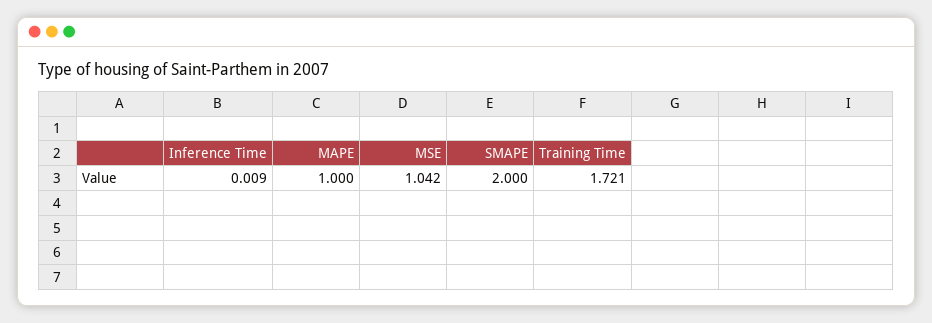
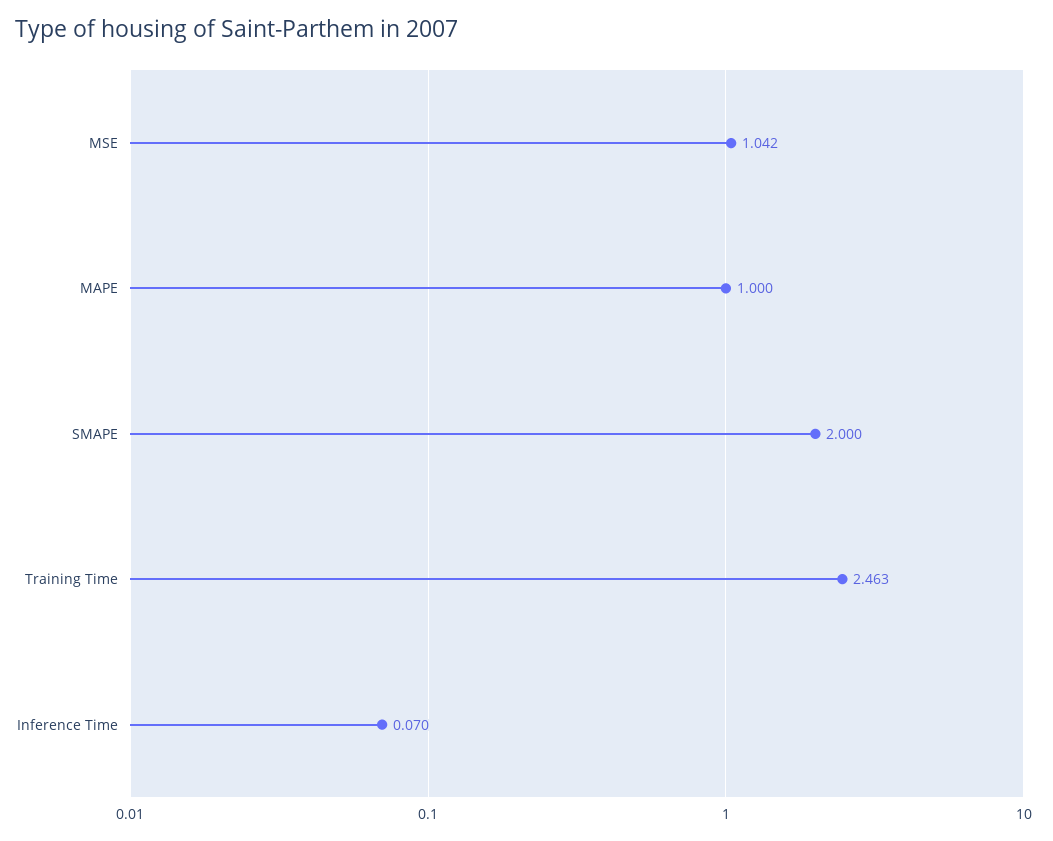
Inference Time: 0.009 -> 0.07
Training Time: 1.721 -> 2.463

